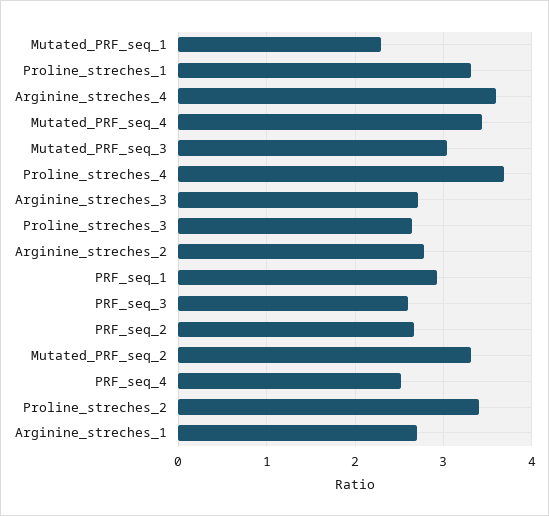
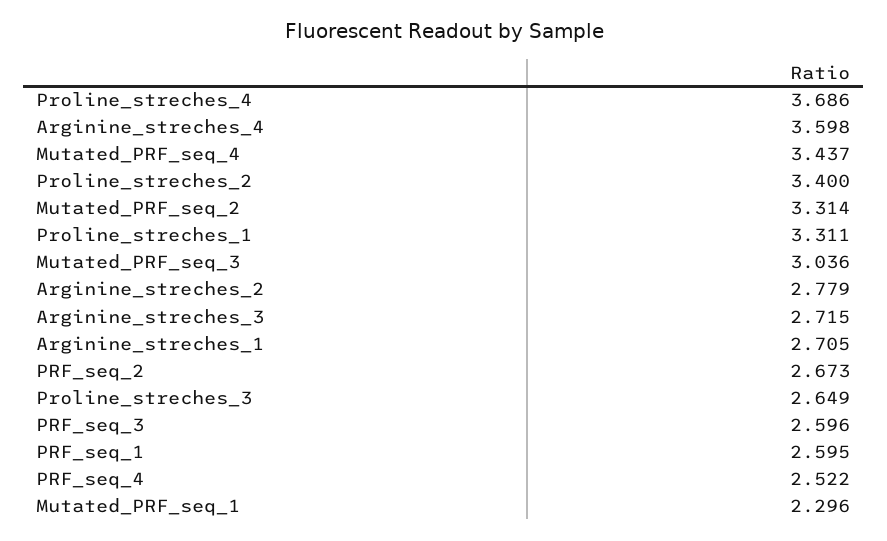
PRF_seq_1: 2.9 -> 2.595

